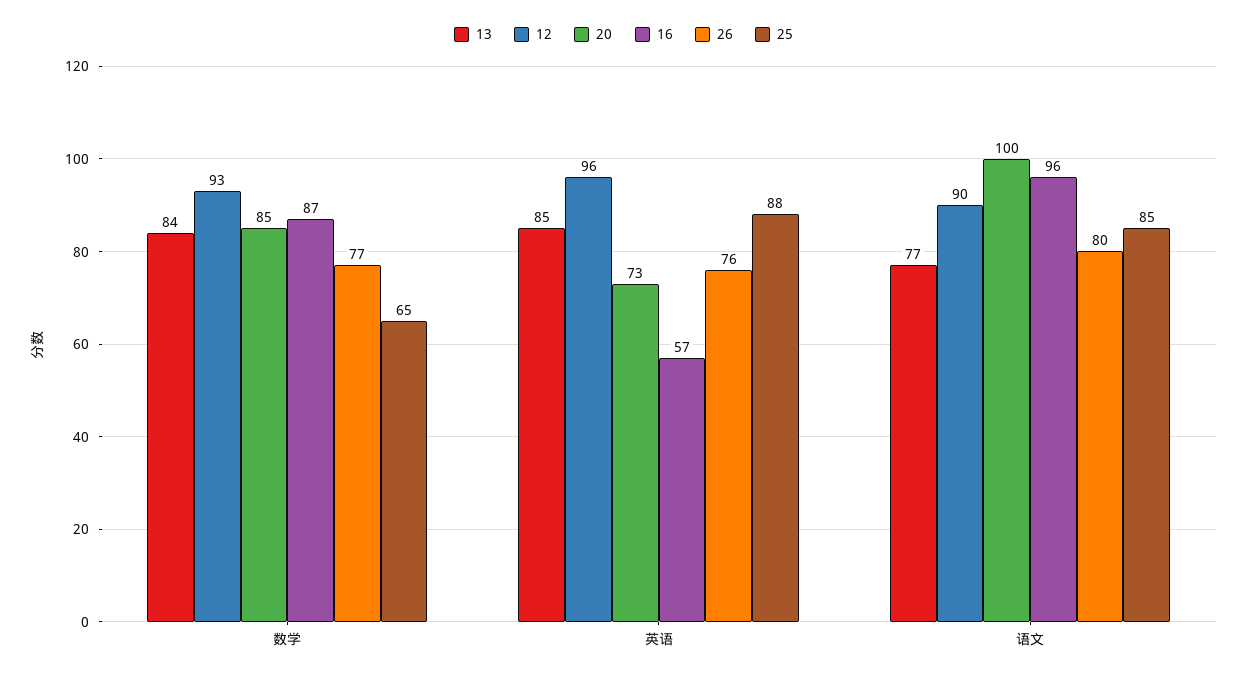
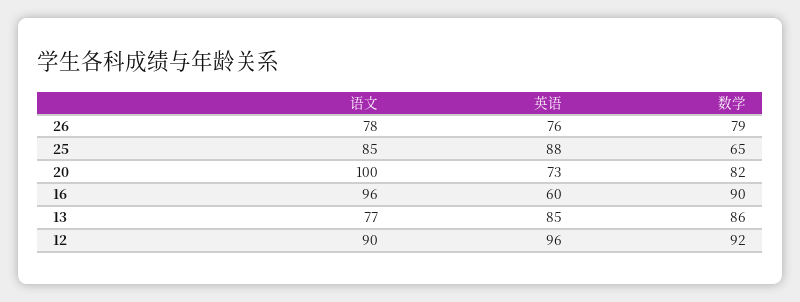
13, 数学: 84 -> 86
12, 数学: 93 -> 92
20, 数学: 85 -> 82
16, 数学: 87 -> 90
26, 数学: 77 -> 79
16, 英语: 57 -> 60
26, 语文: 80 -> 78

